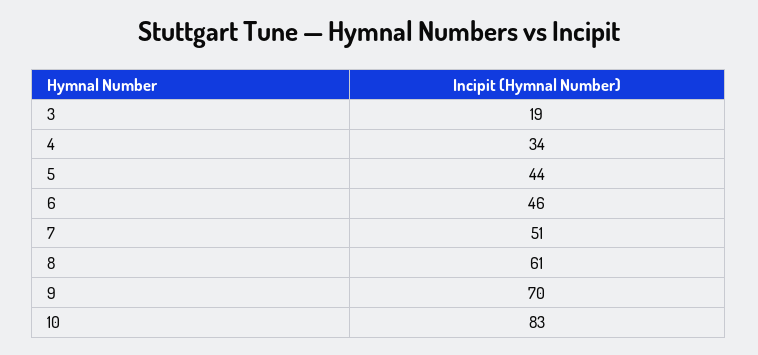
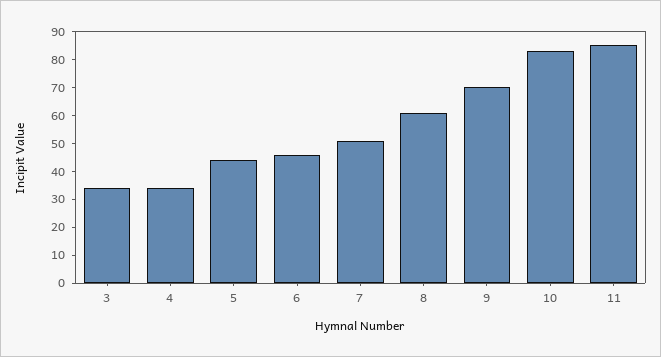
3: 19 -> 35
11: none -> 85

